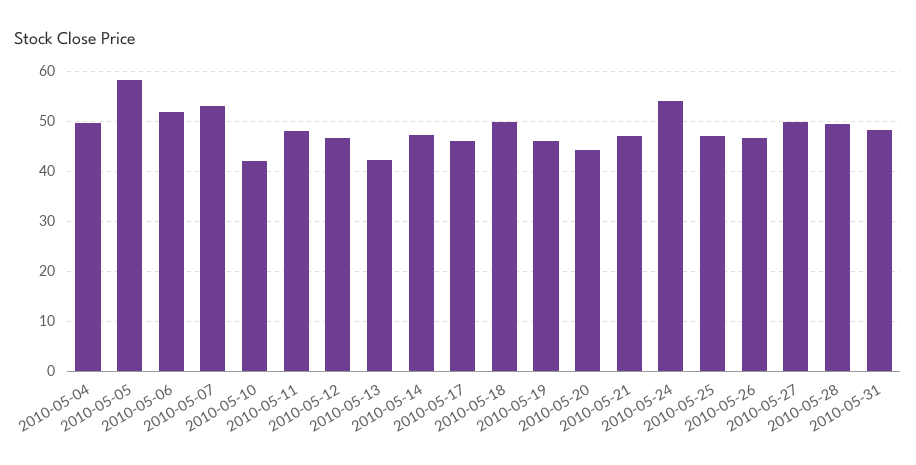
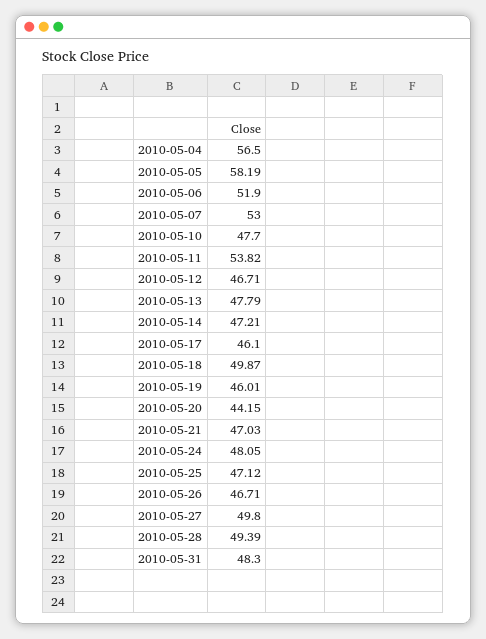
2010-05-04: 50 -> 56.5
2010-05-10: 42 -> 47.7
2010-05-11: 48 -> 53.82
2010-05-13: 42 -> 47.79
2010-05-24: 54 -> 48.05

